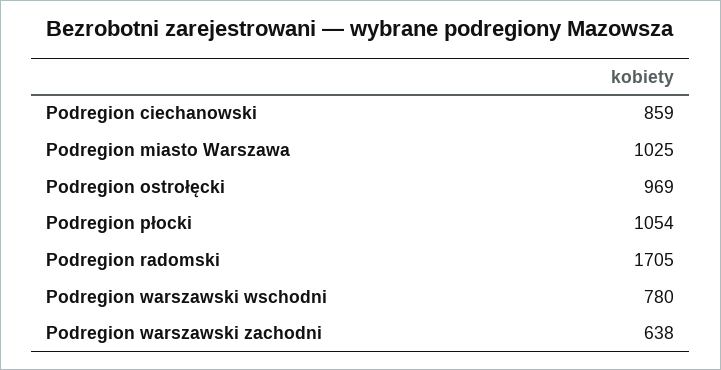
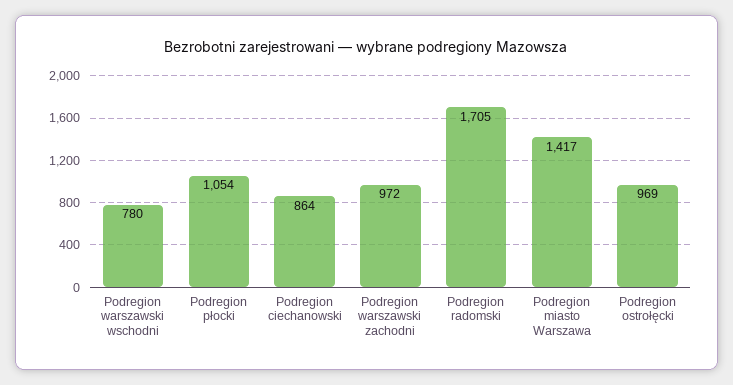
Podregion ciechanowski: 859 -> 864
Podregion miasto Warszawa: 1025 -> 1417
Podregion warszawski zachodni: 638 -> 972

